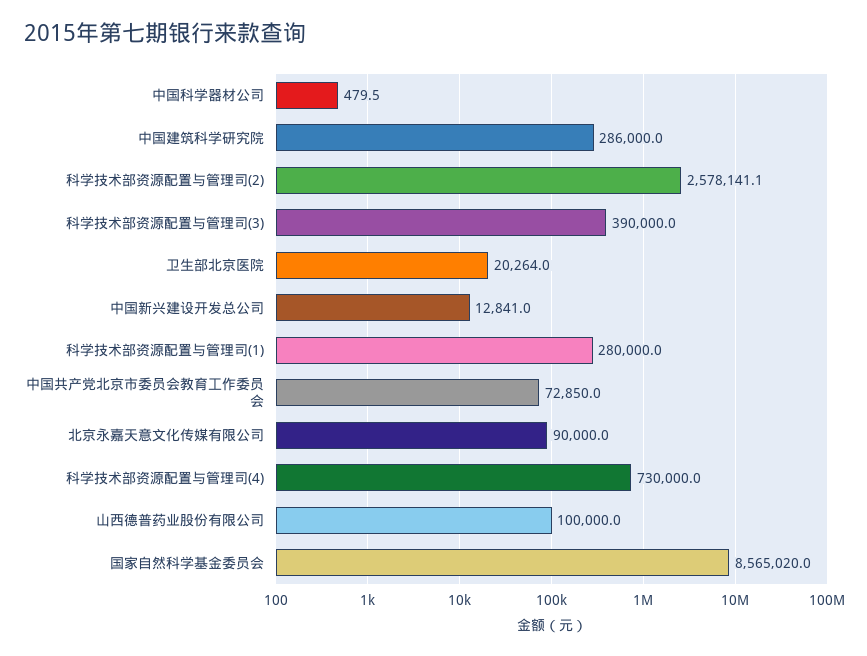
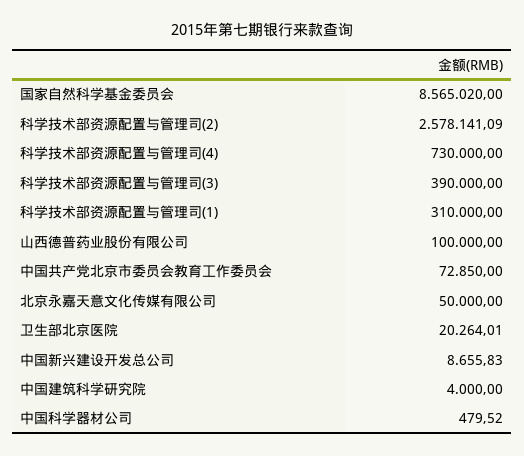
中国建筑科学研究院: 286000 -> 4000
中国新兴建设开发总公司: 12841 -> 8655.83
科学技术部资源配置与管理司(1): 280000 -> 310000
北京永嘉天意文化传媒有限公司: 90000 -> 50000

